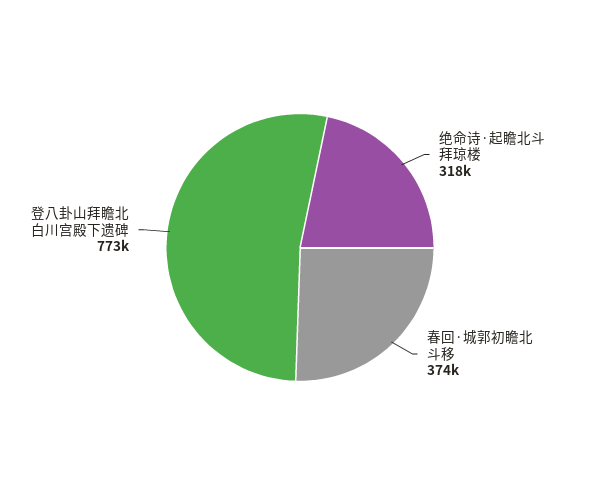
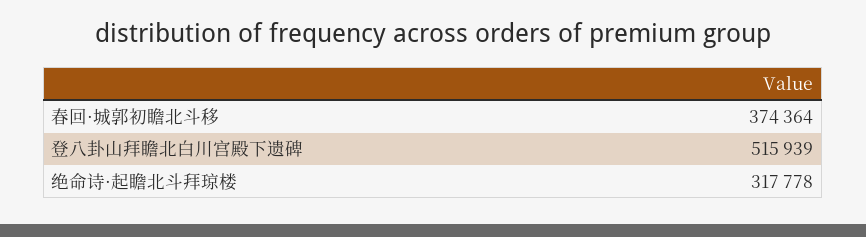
登八卦山拜瞻北白川宫殿下遗碑: 773000 -> 515939

